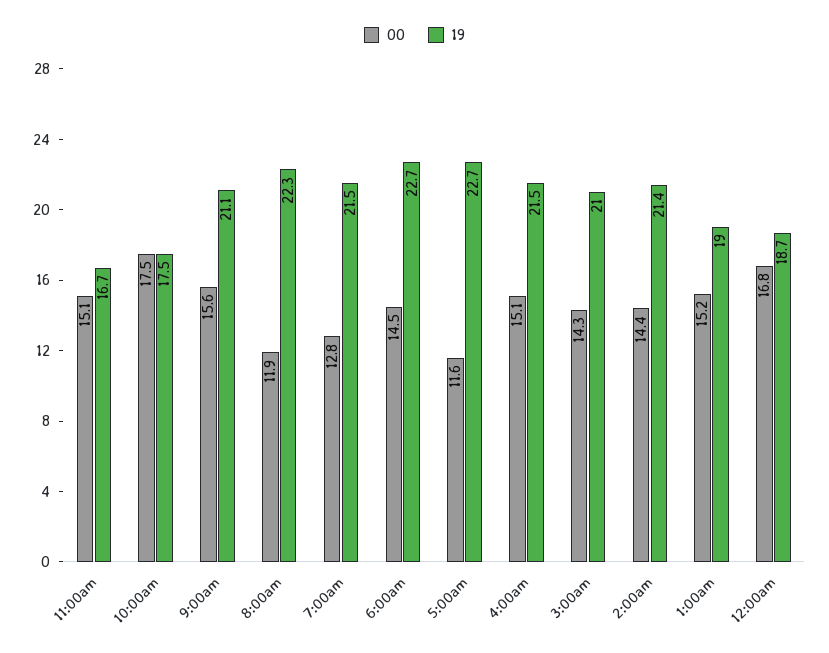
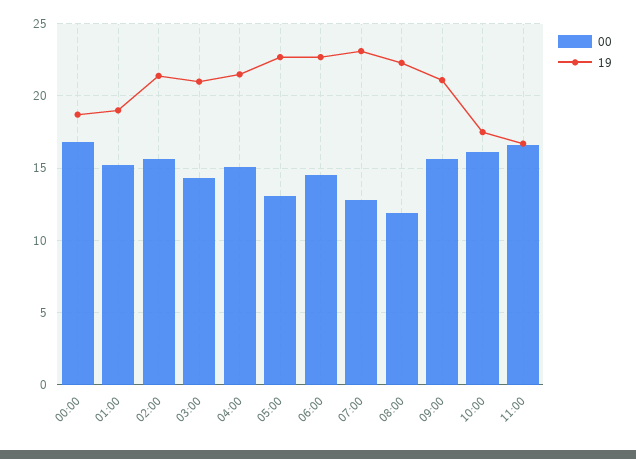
00, 11:00am: 15.1 -> 16.5
00, 10:00am: 17.5 -> 16
19, 7:00am: 21.5 -> 23
00, 5:00am: 11.6 -> 13
00, 2:00am: 14.4 -> 15.5

